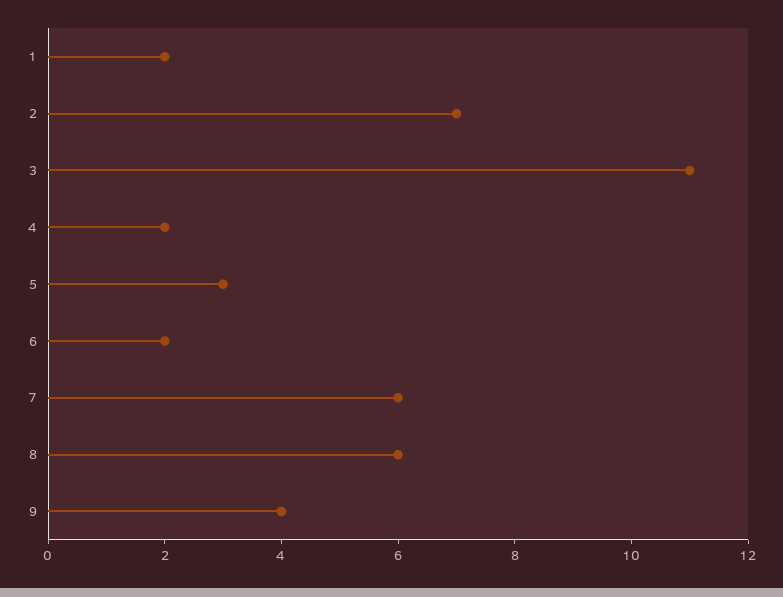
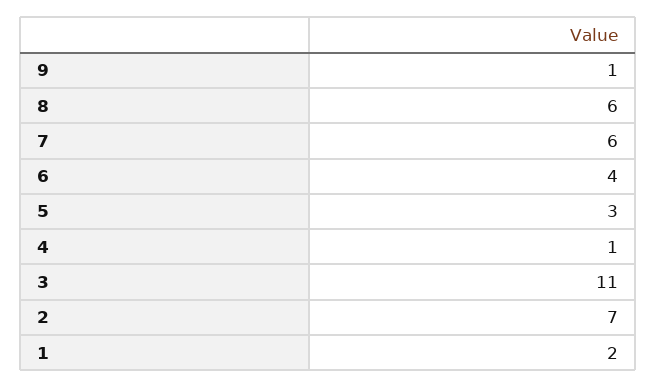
4: 2 -> 1
6: 2 -> 4
9: 4 -> 1

